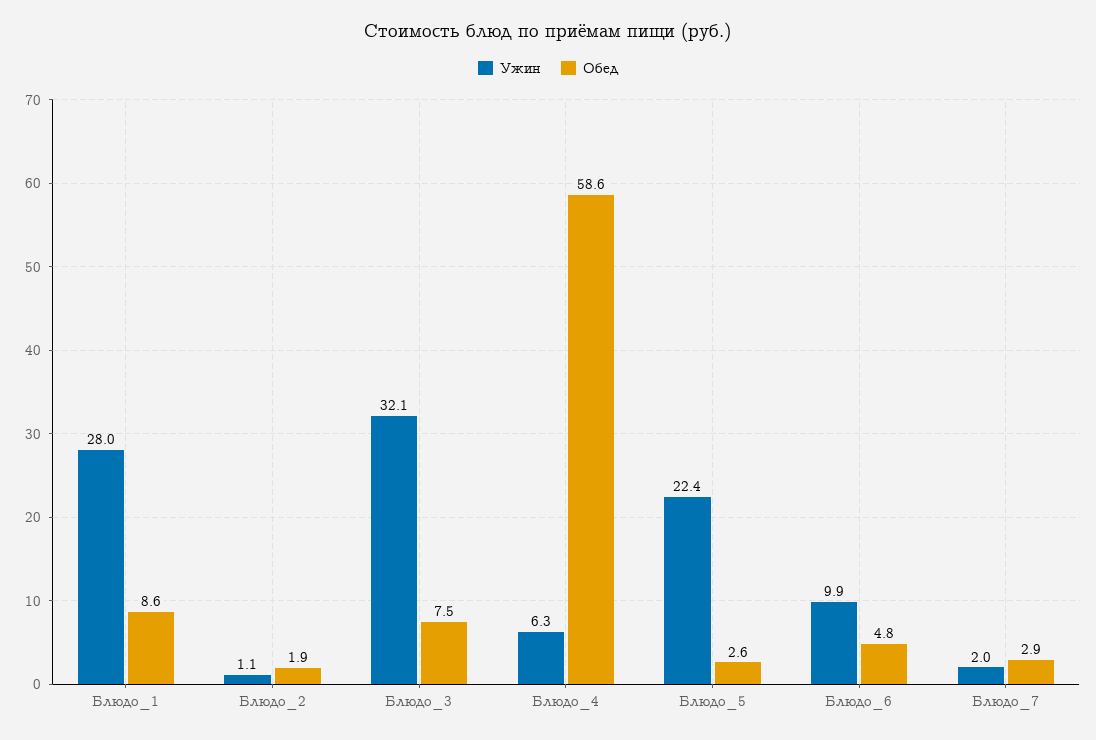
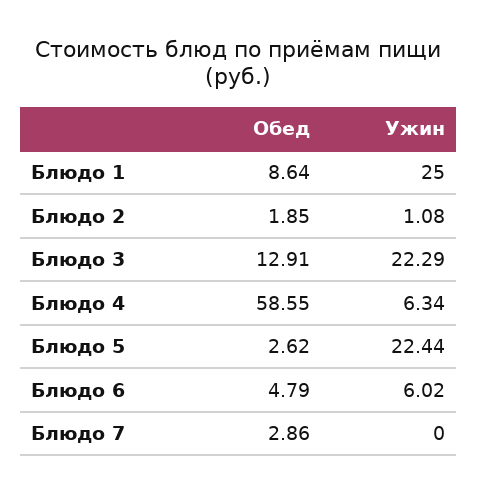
Ужин, Блюдо_1: 28 -> 25
Ужин, Блюдо_3: 32.1 -> 22.29
Обед, Блюдо_3: 7.5 -> 12.91
Ужин, Блюдо_6: 9.9 -> 6.02
Ужин, Блюдо_7: 2 -> 0

